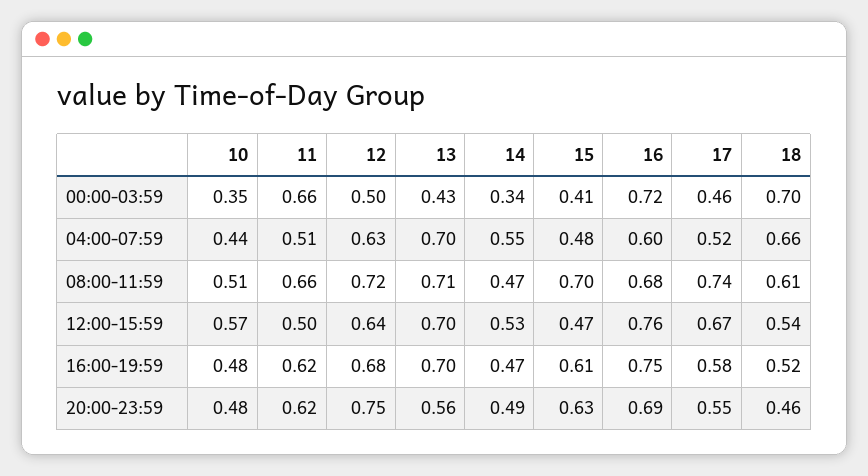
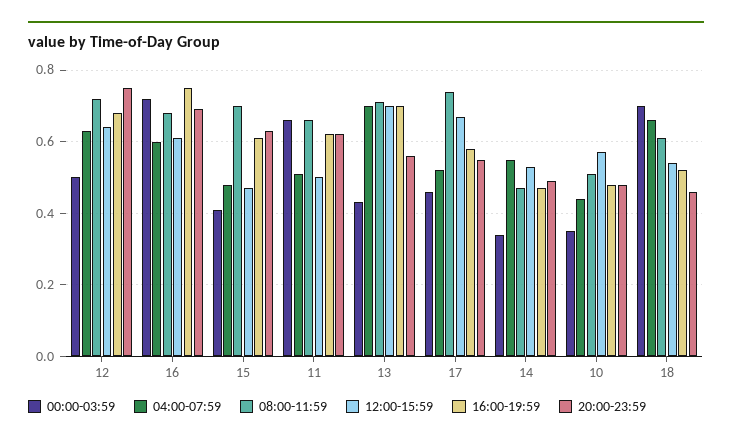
12:00-15:59, 16: 0.76 -> 0.6

